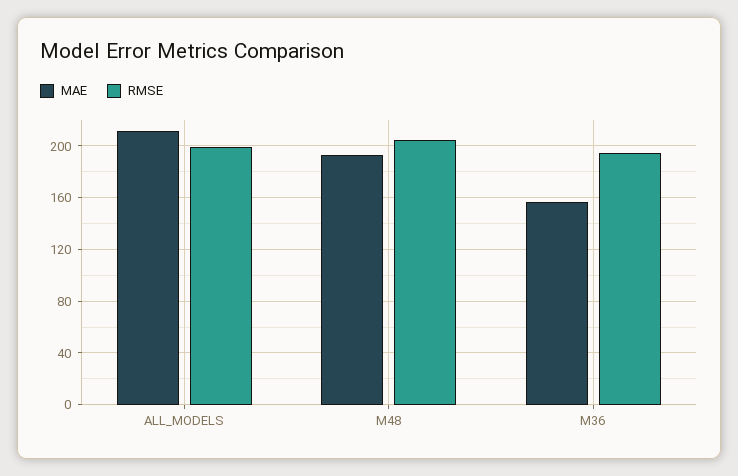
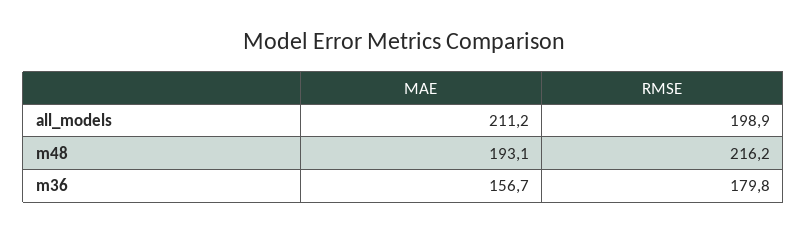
RMSE, M48: 205 -> 216.2
RMSE, M36: 195 -> 179.8

